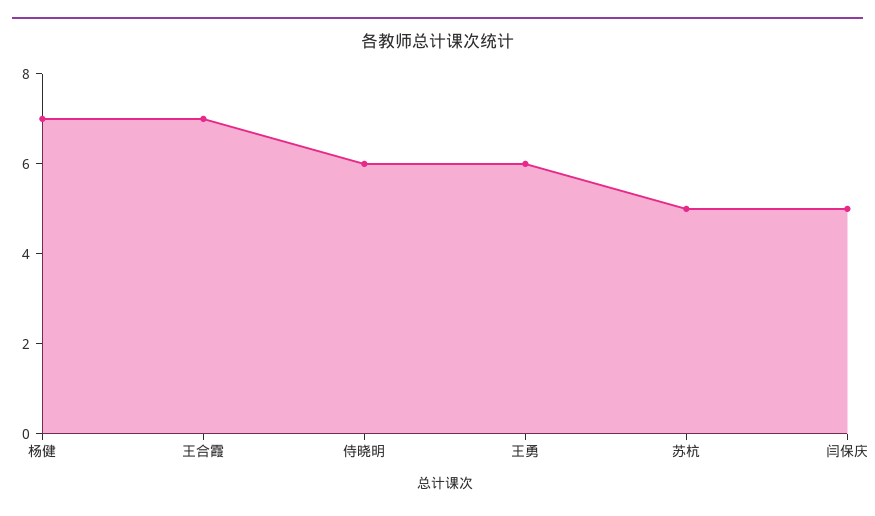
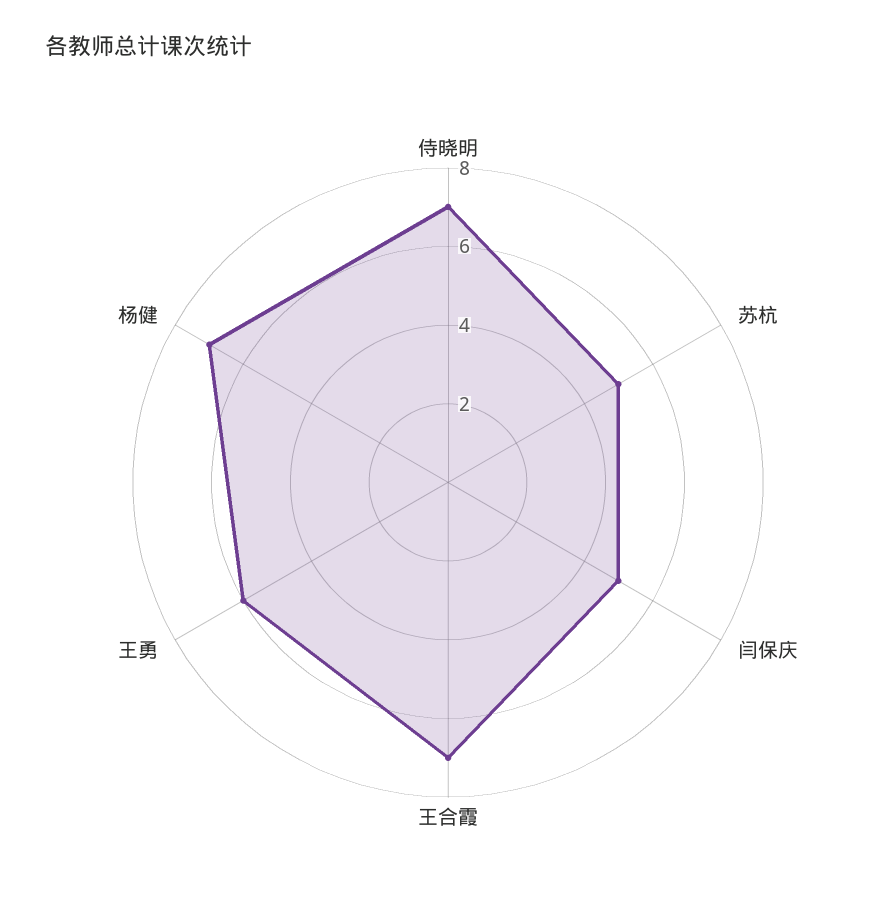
侍晓明: 6 -> 7

